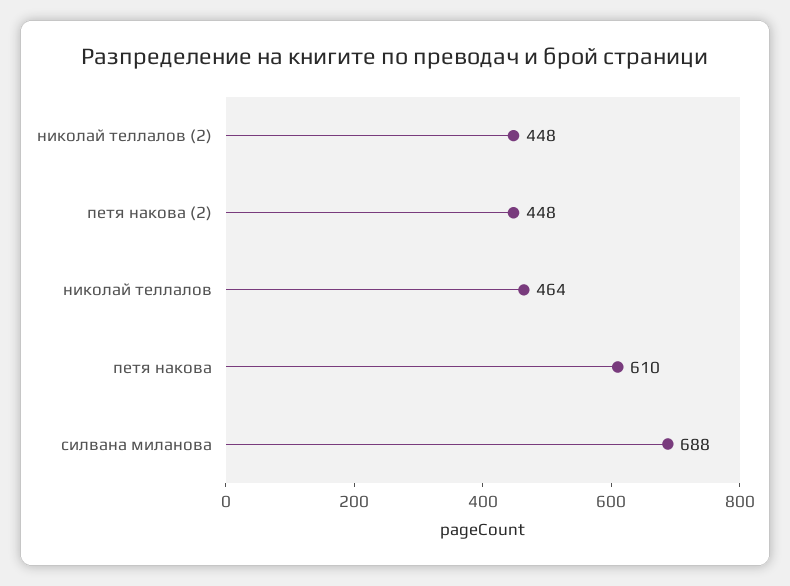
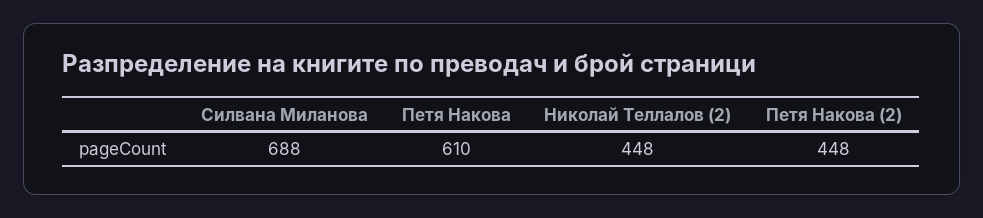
николай теллалов: 464 -> none

